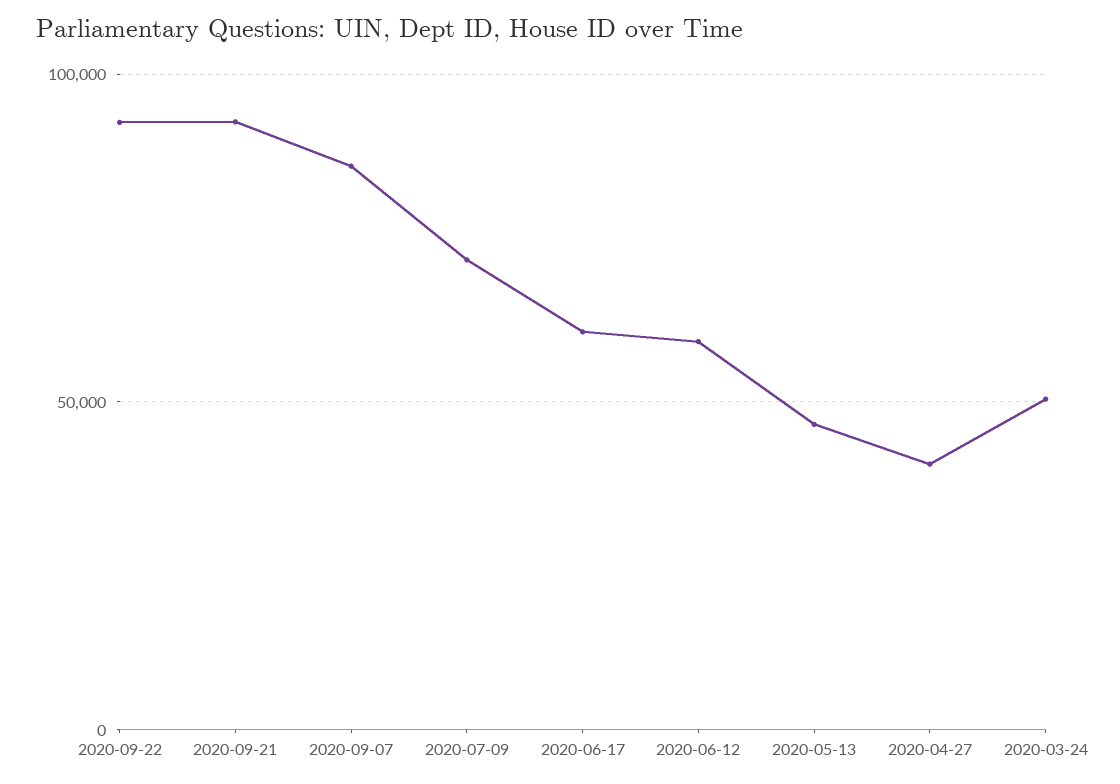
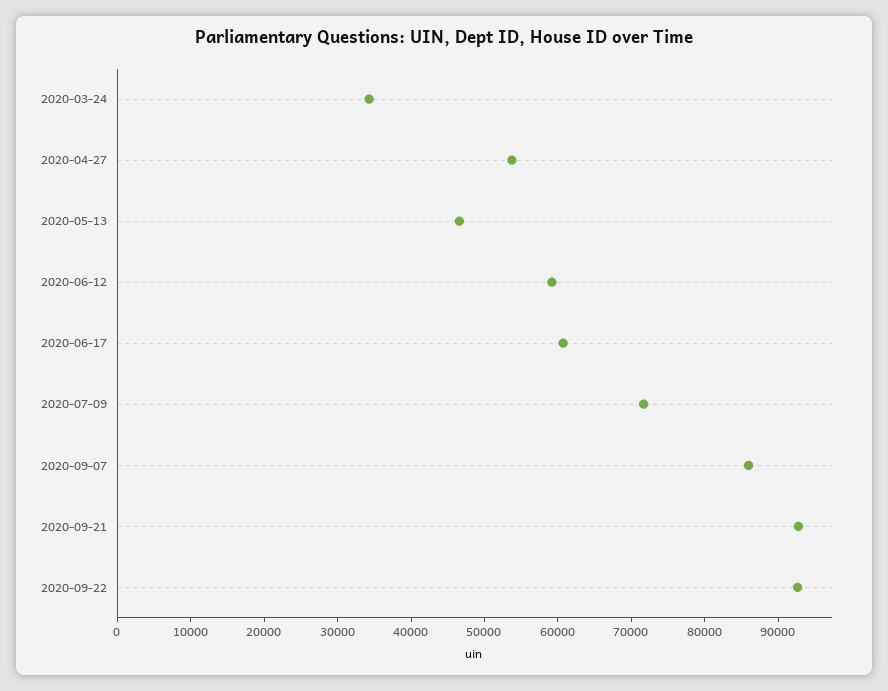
2020-04-27: 40000 -> 54000
2020-03-24: 50000 -> 34000

